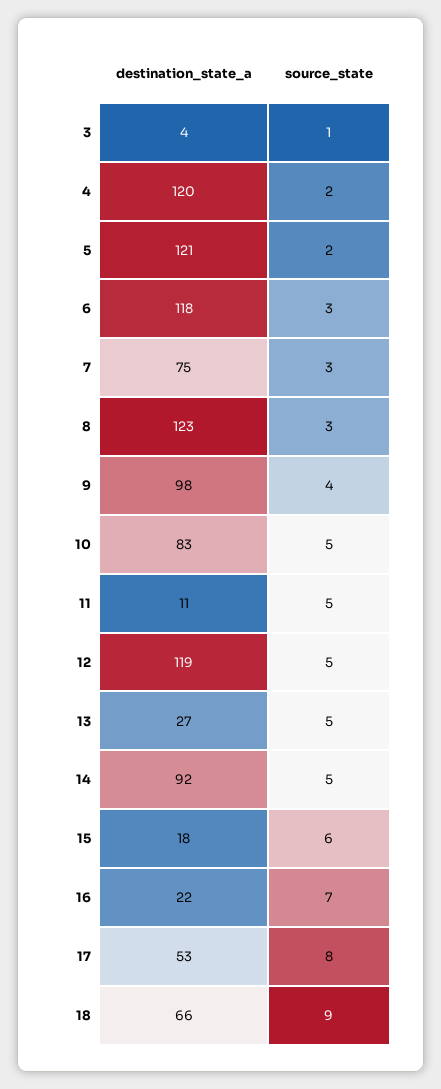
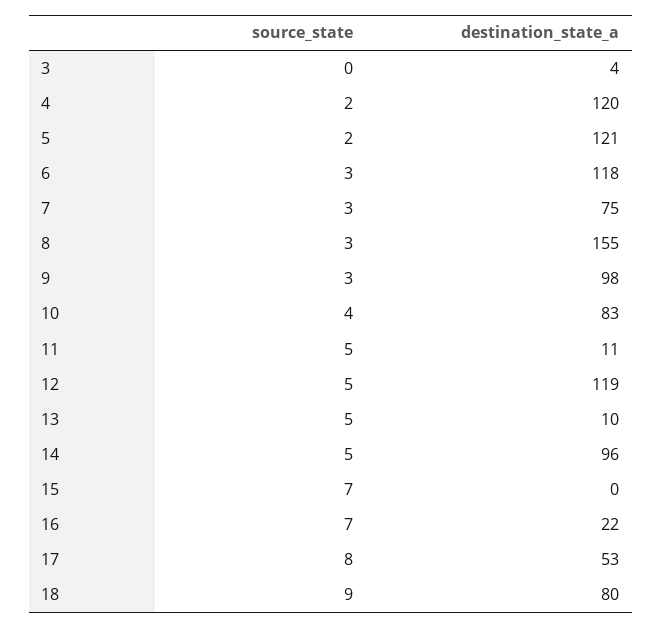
source_state, 3: 1 -> 0
destination_state_a, 8: 123 -> 155
source_state, 9: 4 -> 3
source_state, 10: 5 -> 4
destination_state_a, 13: 27 -> 10
destination_state_a, 14: 92 -> 96
destination_state_a, 15: 18 -> 0
source_state, 15: 6 -> 7
destination_state_a, 18: 66 -> 80

